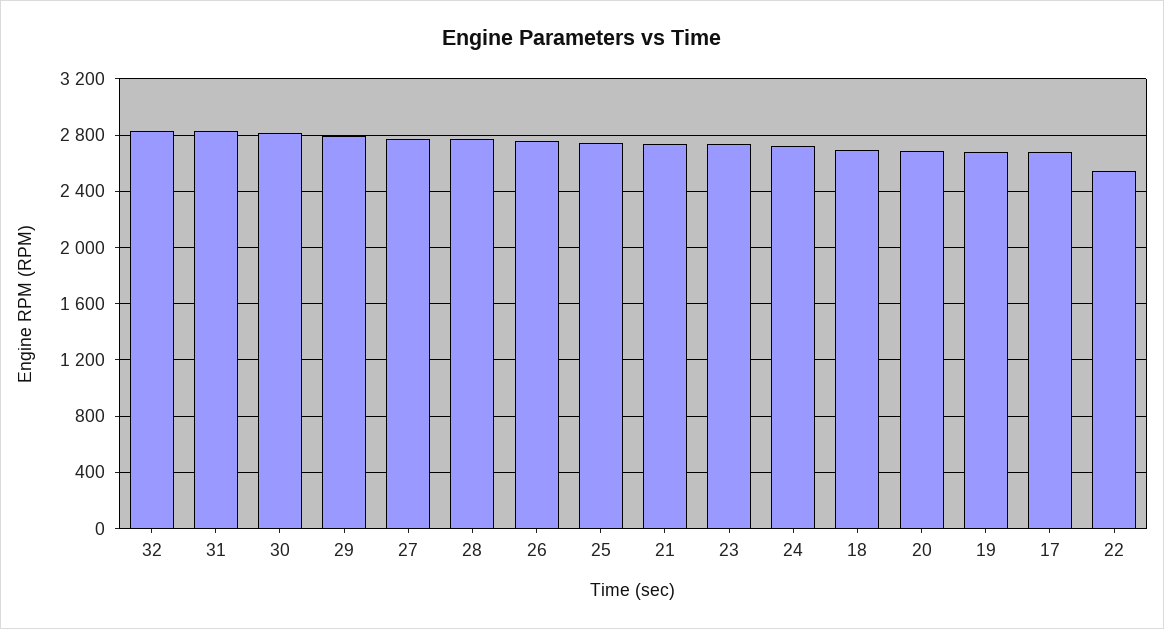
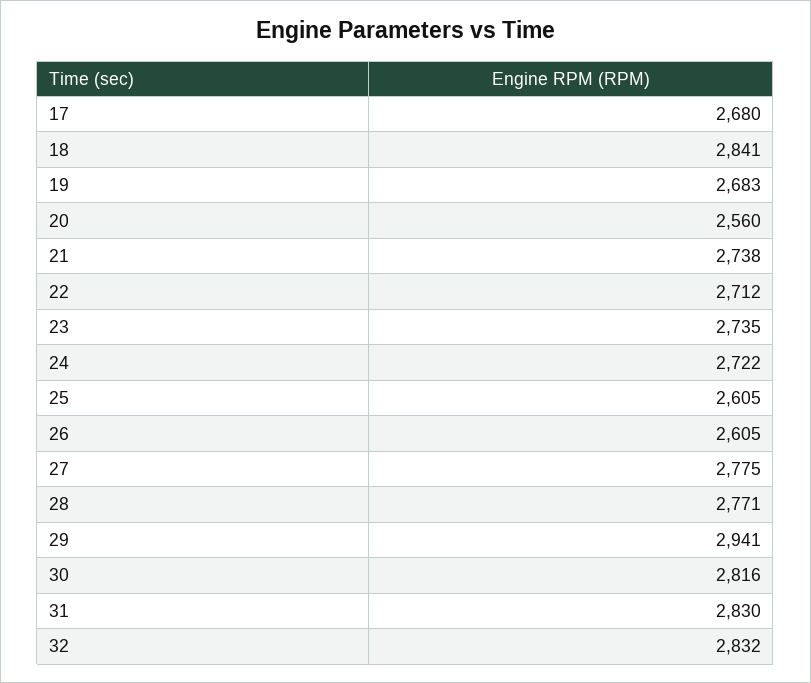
29: 2800 -> 2941
26: 2750 -> 2605
25: 2750 -> 2605
18: 2700 -> 2841
20: 2700 -> 2560
22: 2550 -> 2712

